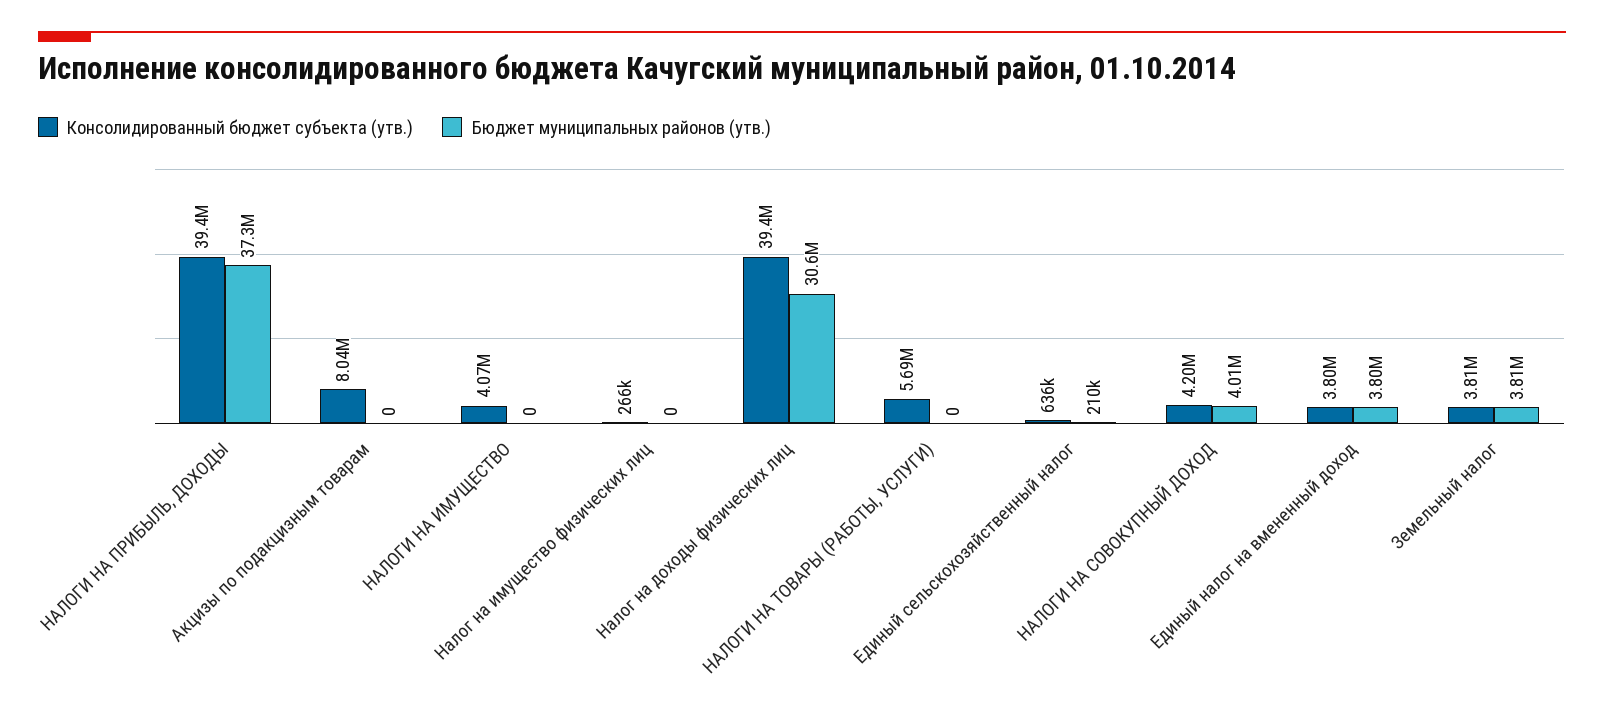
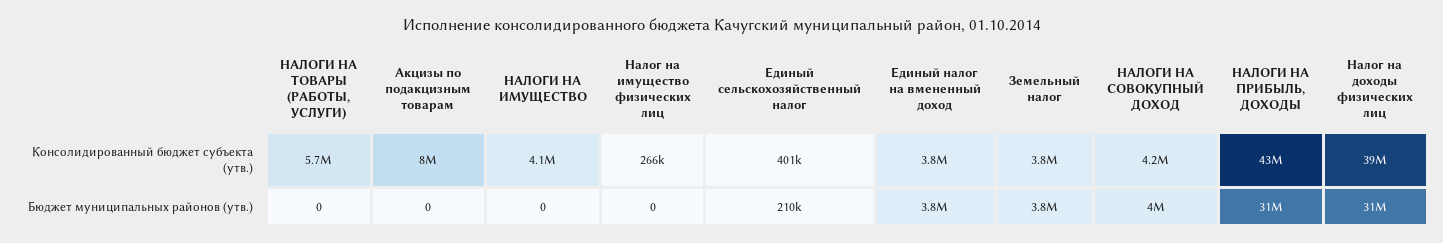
Консолидированный бюджет субъекта (утв.), НАЛОГИ НА ПРИБЫЛЬ, ДОХОДЫ: 39400000 -> 43000000
Бюджет муниципальных районов (утв.), НАЛОГИ НА ПРИБЫЛЬ, ДОХОДЫ: 37300000 -> 31000000
Консолидированный бюджет субъекта (утв.), Единый сельскохозяйственный налог: 636000 -> 401000

